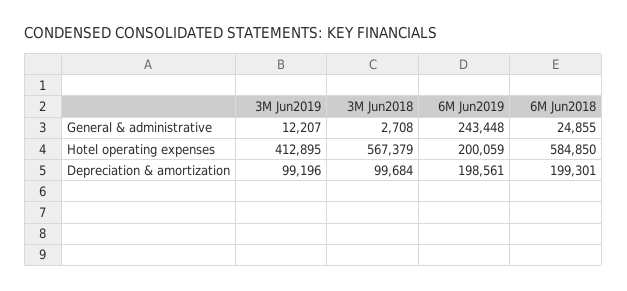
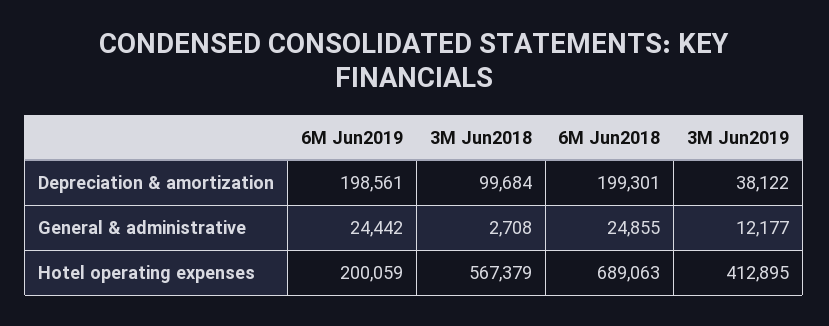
3M Jun2019, General & administrative: 12207 -> 12177
6M Jun2019, General & administrative: 243448 -> 24442
6M Jun2018, Hotel operating expenses: 584850 -> 689063
3M Jun2019, Depreciation & amortization: 99196 -> 38122

